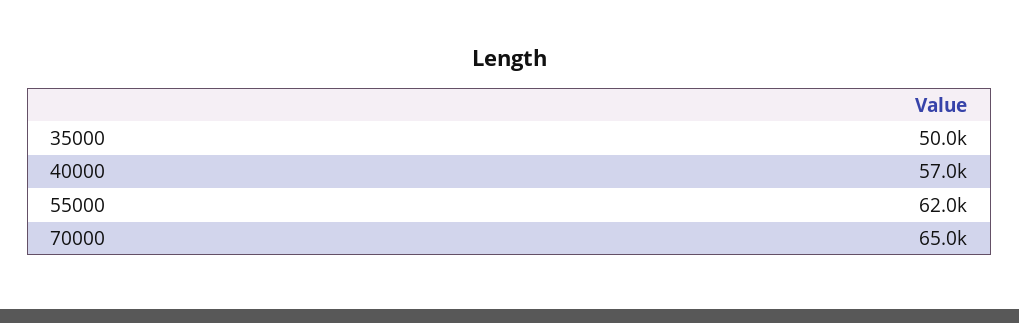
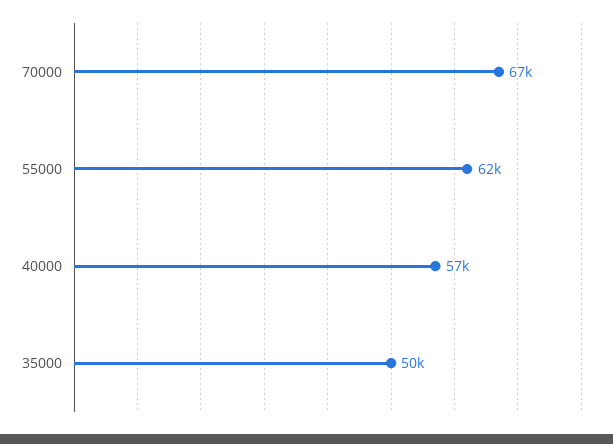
70000: 65000 -> 67000

